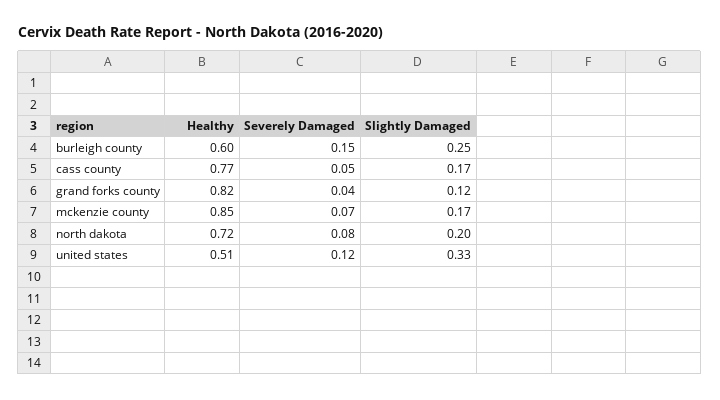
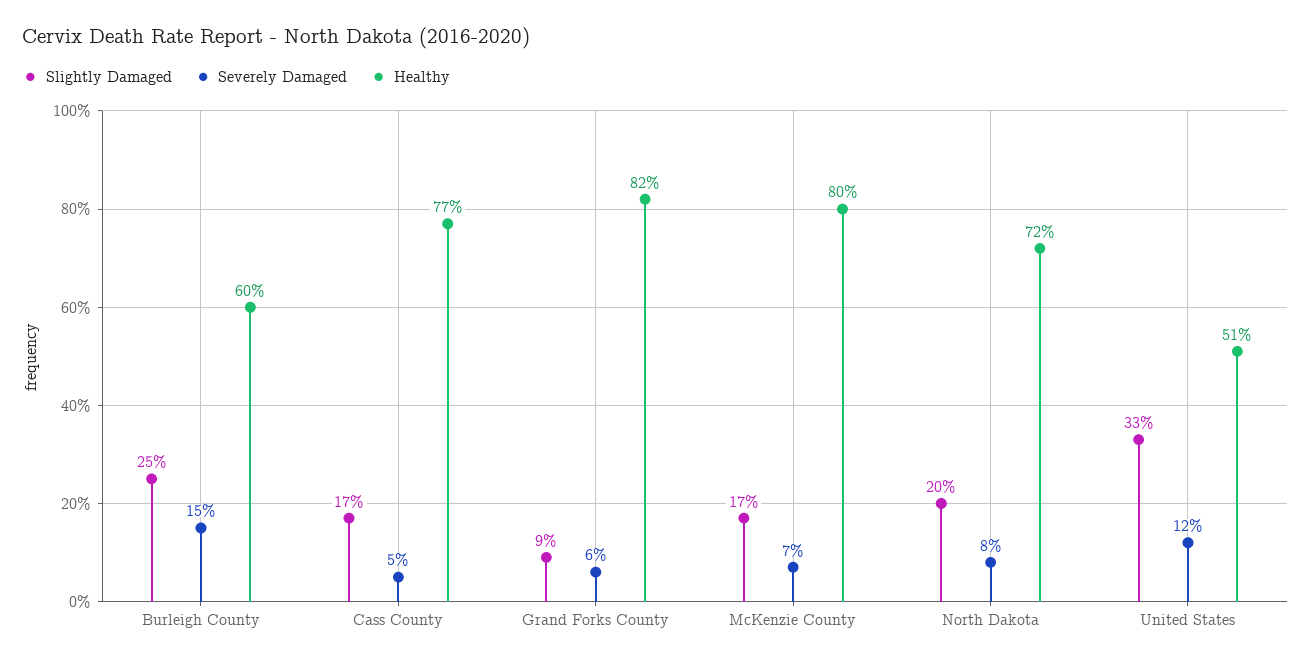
Severely Damaged, grand forks county: 0.04 -> 0.06
Slightly Damaged, grand forks county: 0.12 -> 0.09
Healthy, mckenzie county: 0.85 -> 0.8

